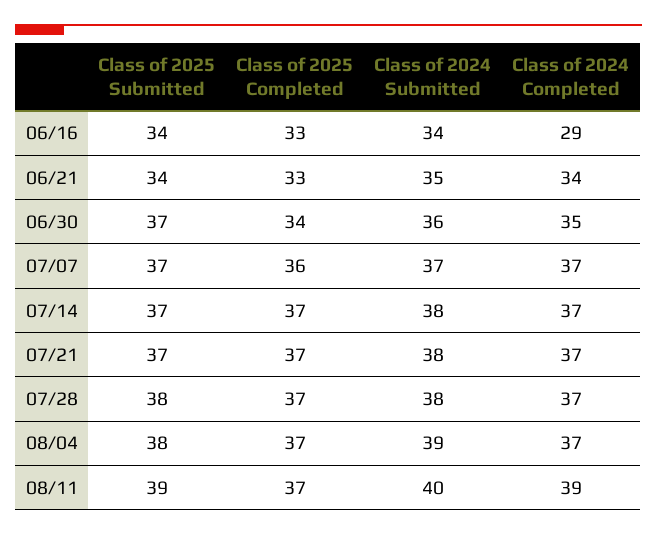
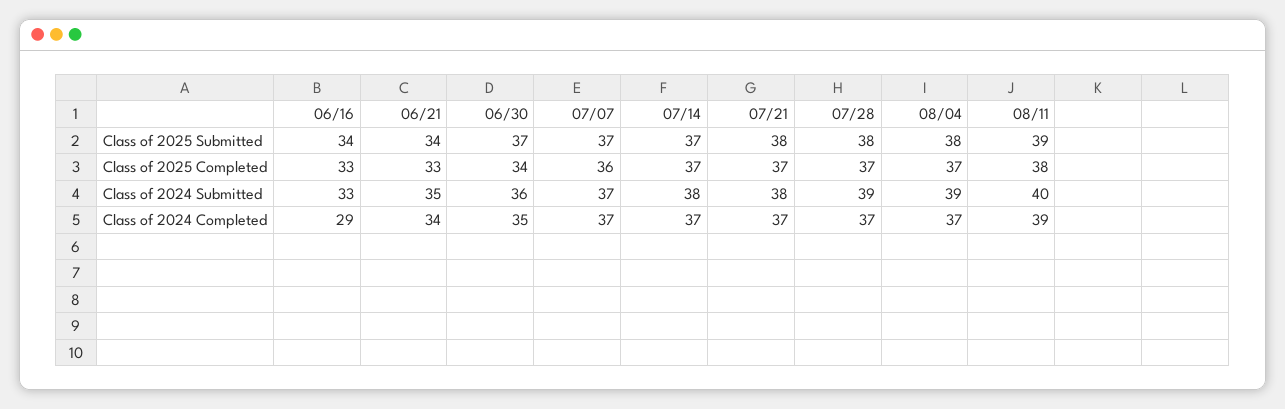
Class of 2024 Submitted, 06/16: 34 -> 33
Class of 2025 Submitted, 07/21: 37 -> 38
Class of 2024 Submitted, 07/28: 38 -> 39
Class of 2025 Completed, 08/11: 37 -> 38

